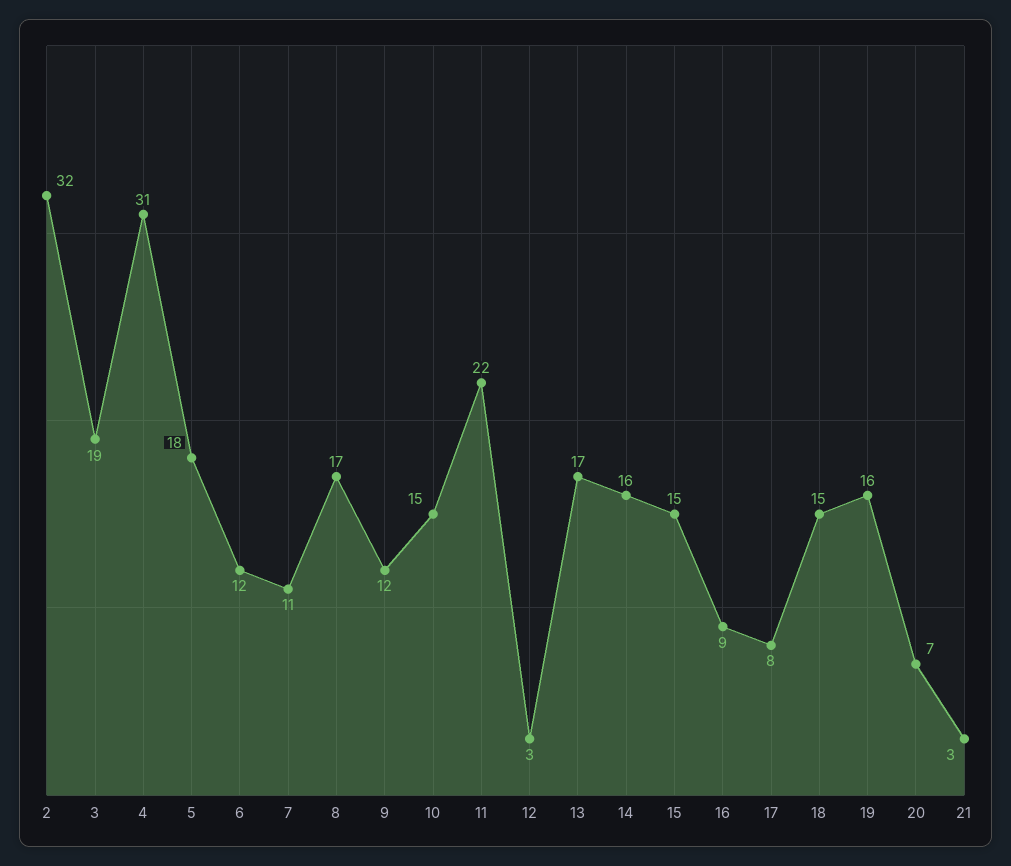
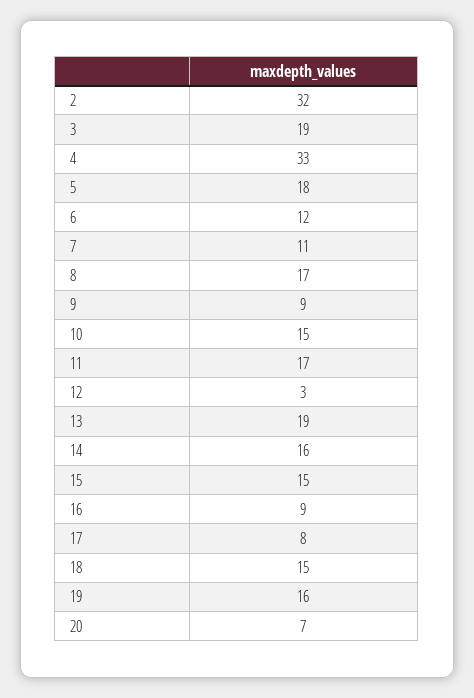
4: 31 -> 33
9: 12 -> 9
11: 22 -> 17
13: 17 -> 19
21: 3 -> none

